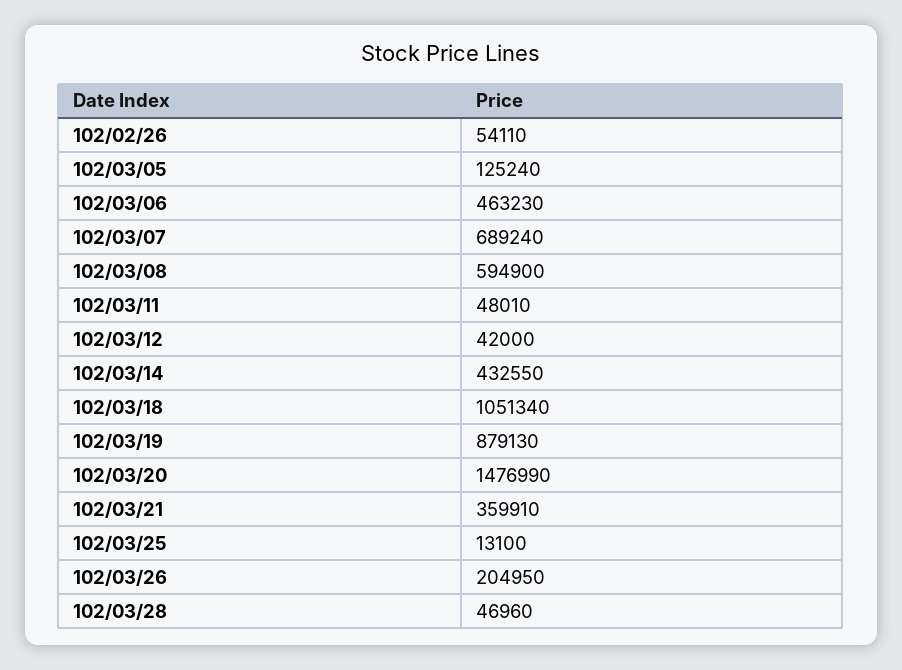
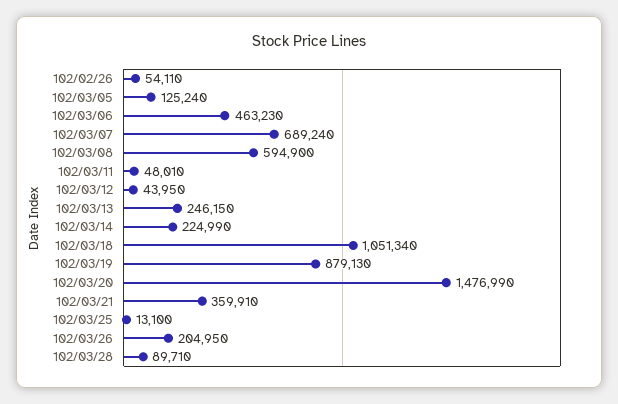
102/03/12: 42000 -> 43950
102/03/14: 432550 -> 224990
102/03/28: 46960 -> 89710
102/03/13: none -> 246150

